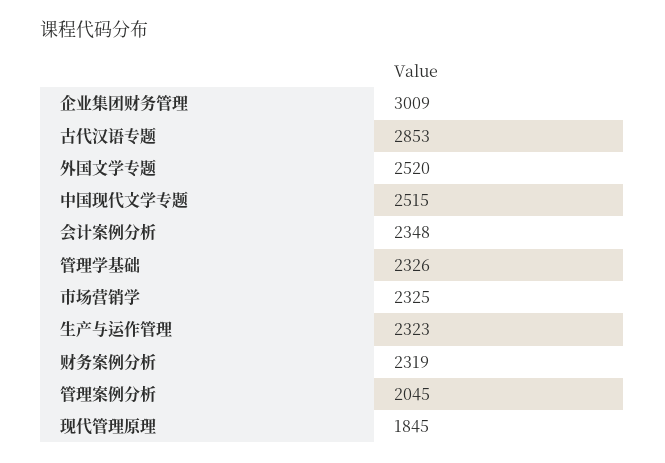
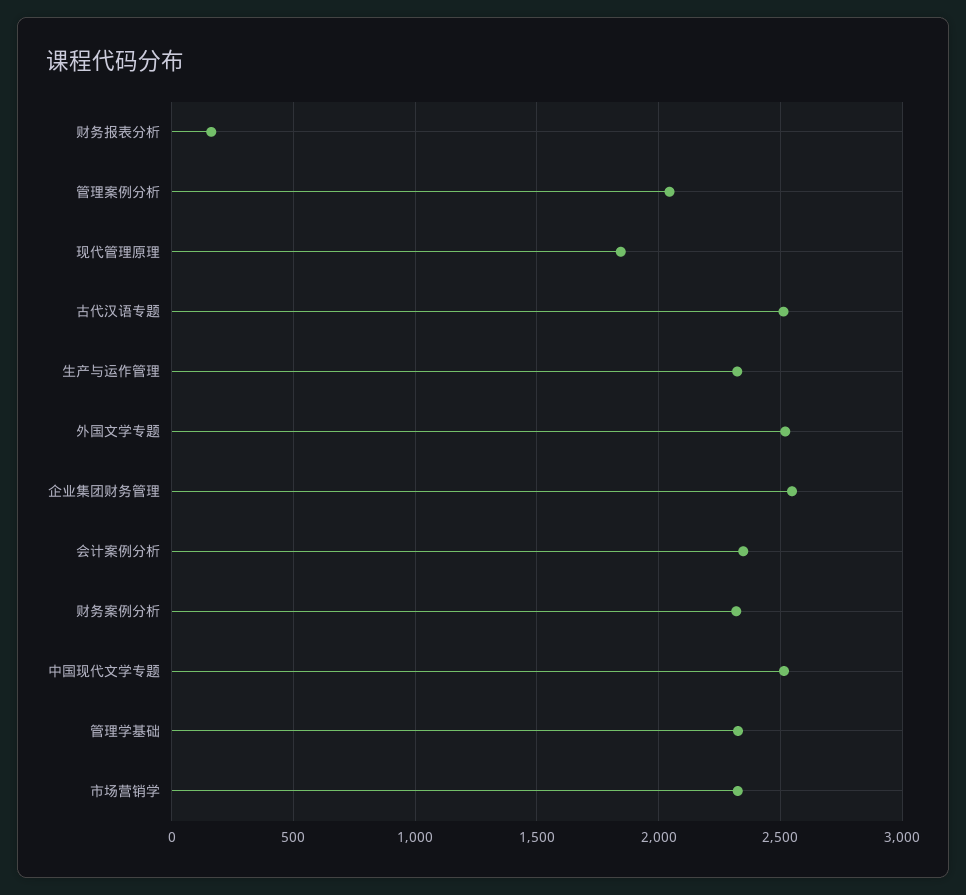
企业集团财务管理: 3009 -> 2550
古代汉语专题: 2853 -> 2500
财务报表分析: none -> 150

